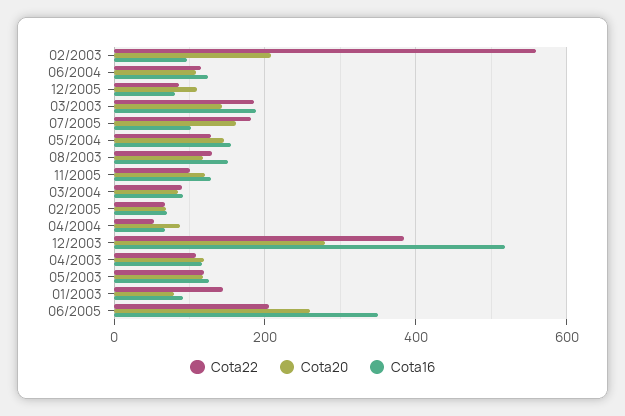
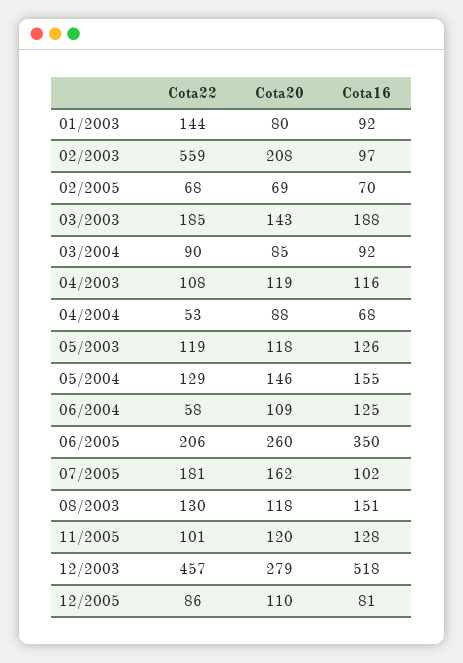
Cota22, 06/2004: 120 -> 58
Cota22, 12/2003: 380 -> 457

